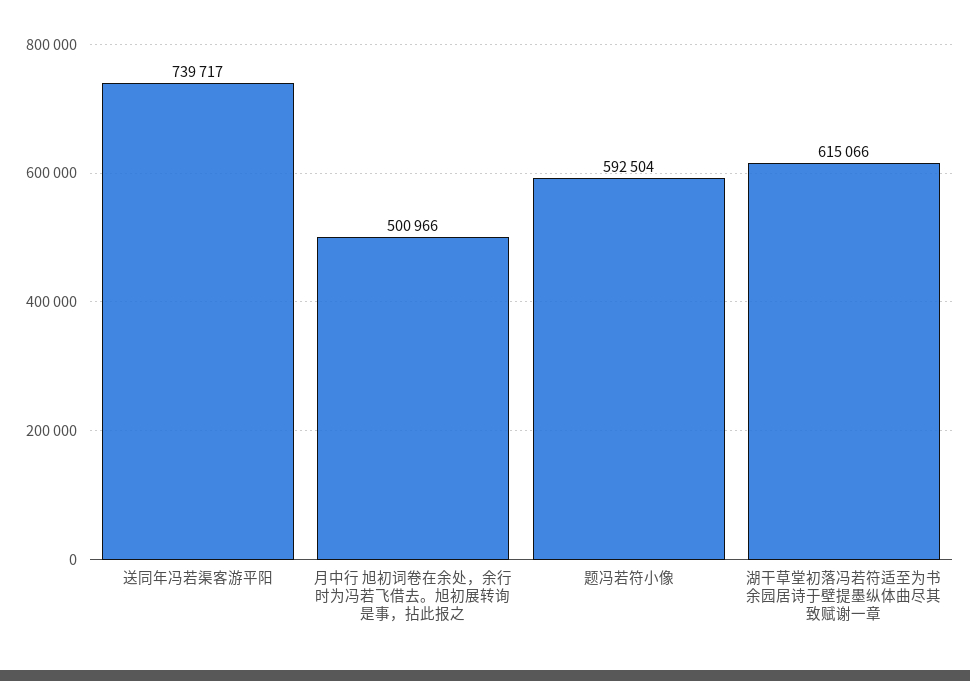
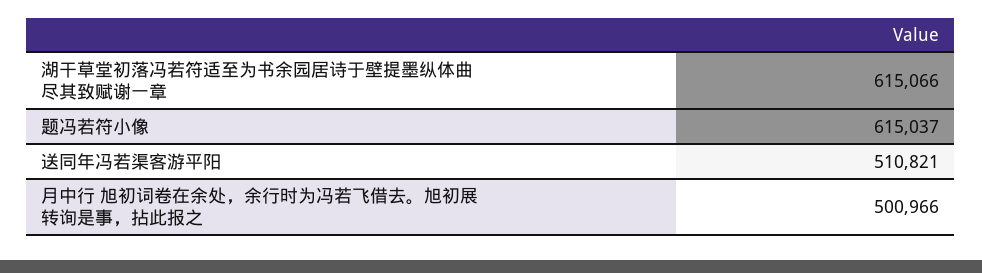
送同年冯若渠客游平阳: 739717 -> 510821
题冯若符小像: 592504 -> 615037

